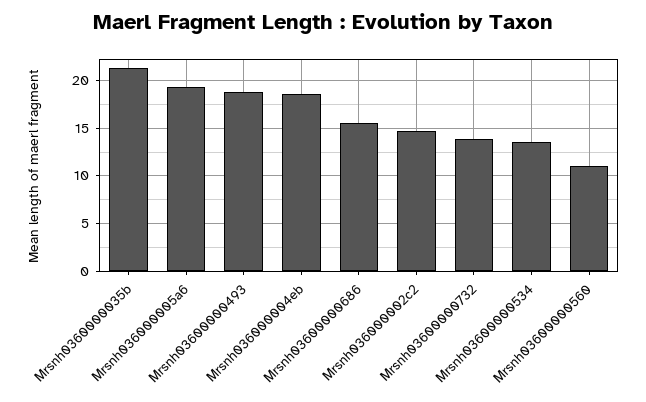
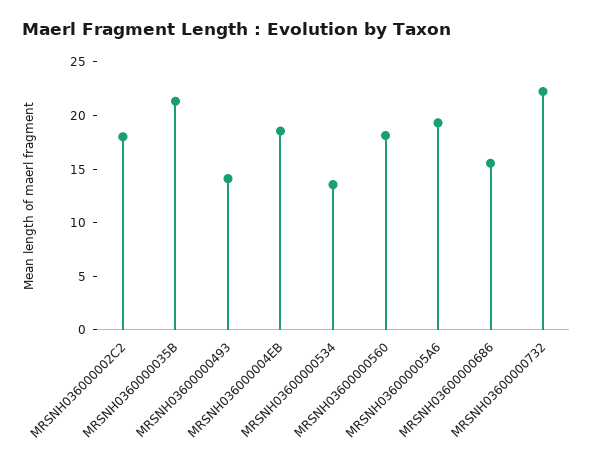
Mrsnh03600000493: 19 -> 14
Mrsnh036000002c2: 15 -> 18
Mrsnh03600000732: 14 -> 22
Mrsnh03600000560: 11 -> 18

